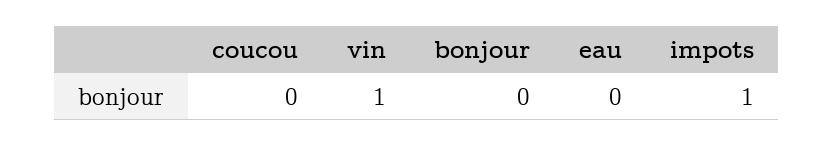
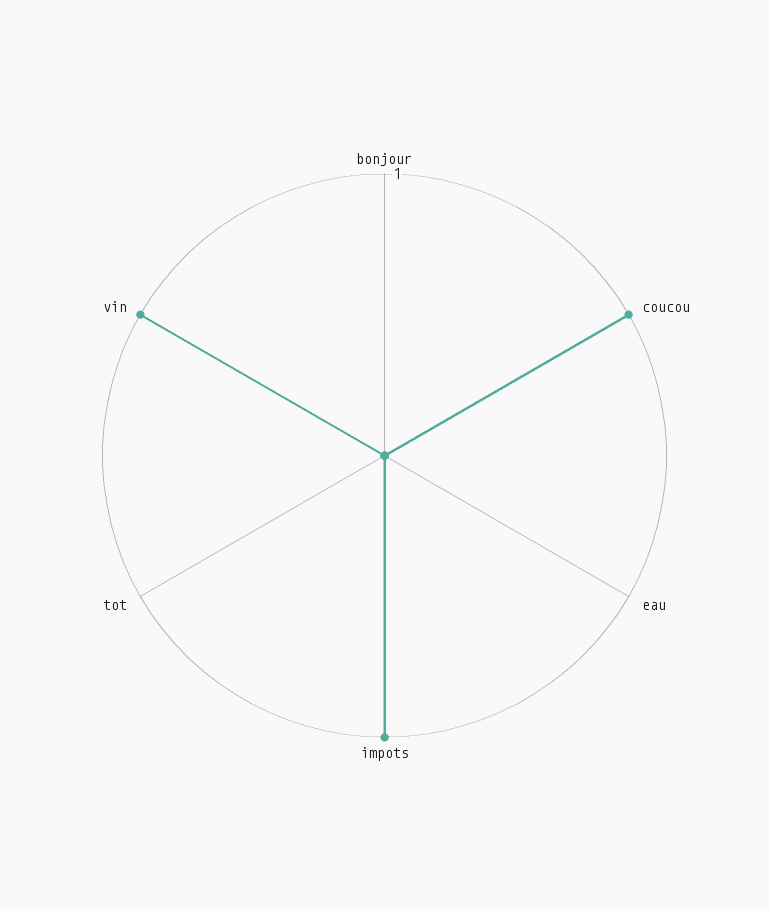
coucou: 0 -> 1
tot: none -> 0

